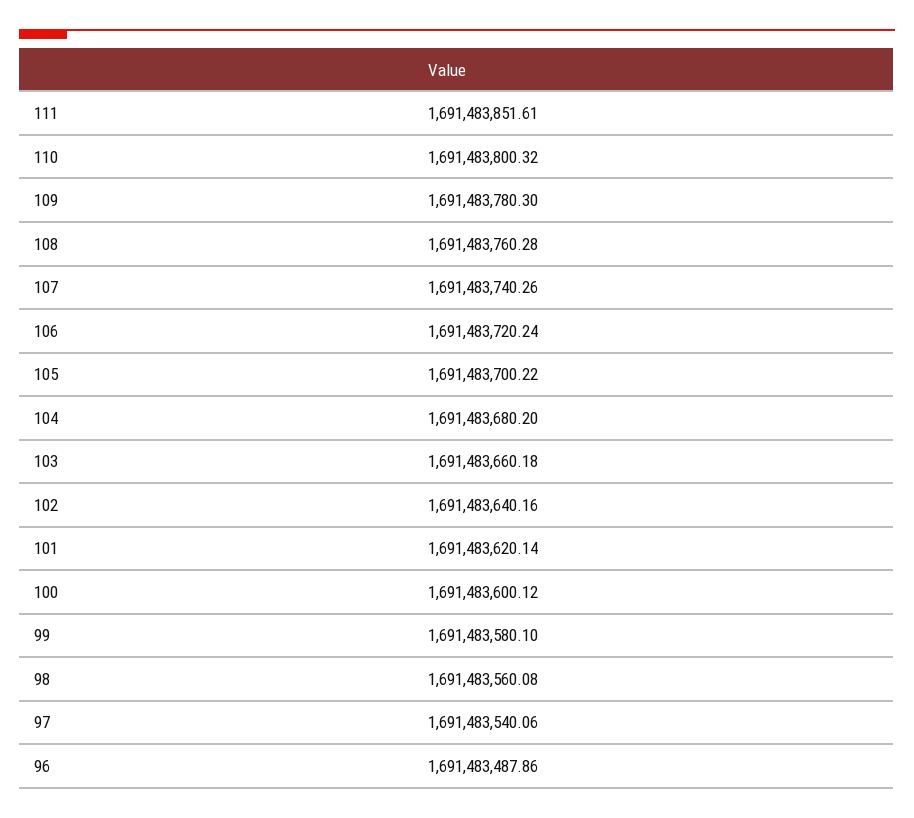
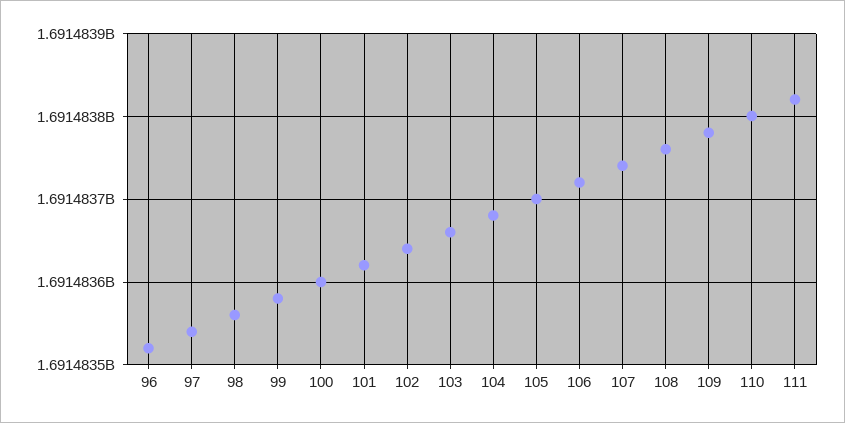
111: 1691483851.61 -> 1691483820
96: 1691483487.86 -> 1691483520

